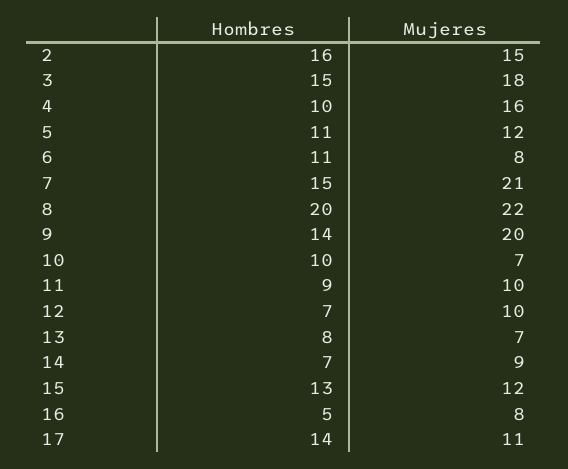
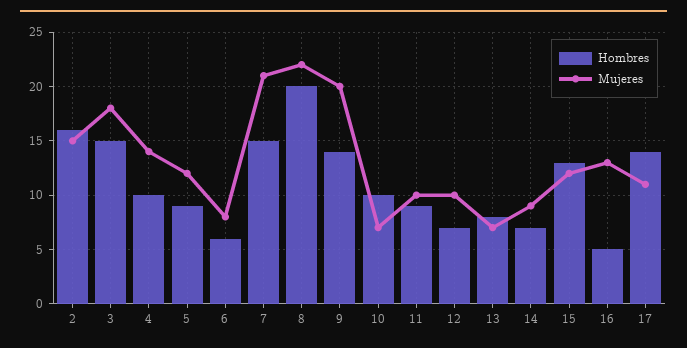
Mujeres, 4: 16 -> 14
Hombres, 5: 11 -> 9
Hombres, 6: 11 -> 6
Mujeres, 16: 8 -> 13

